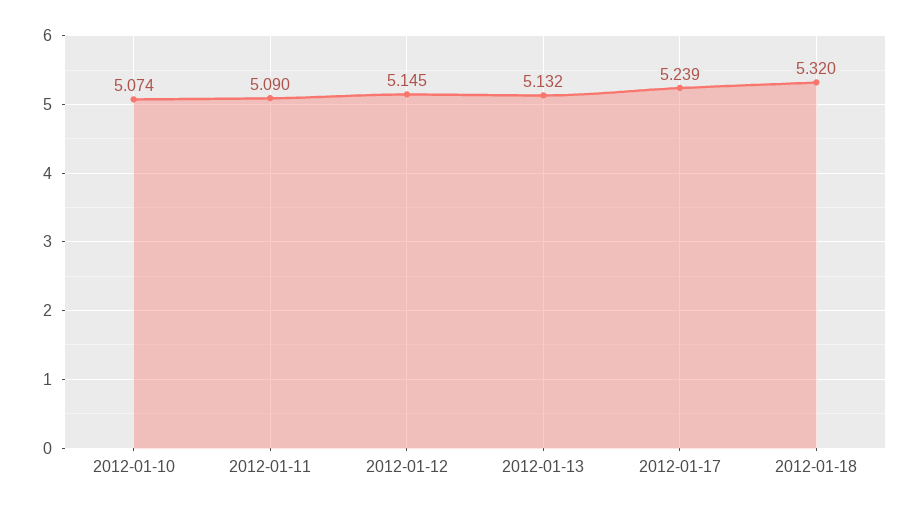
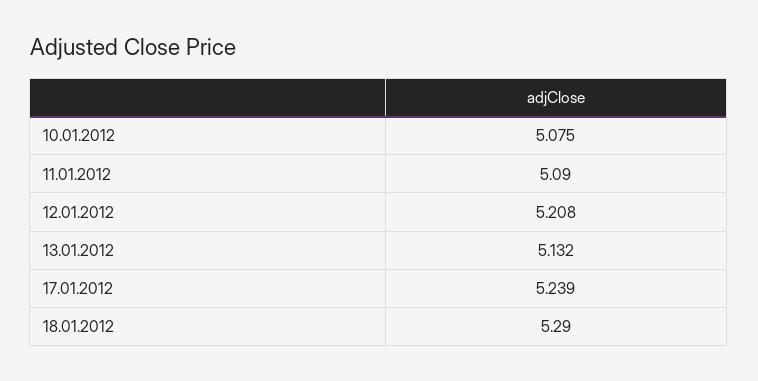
2012-01-10: 5.074 -> 5.075
2012-01-12: 5.145 -> 5.208
2012-01-18: 5.32 -> 5.29

